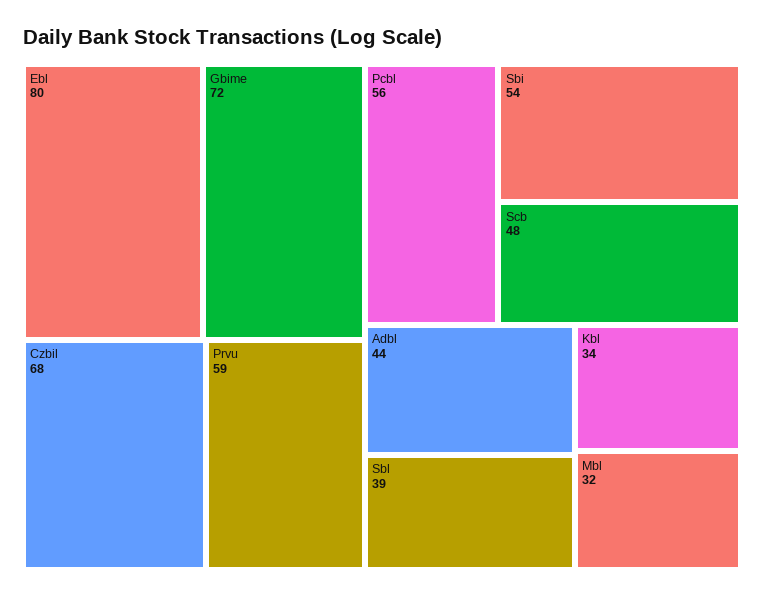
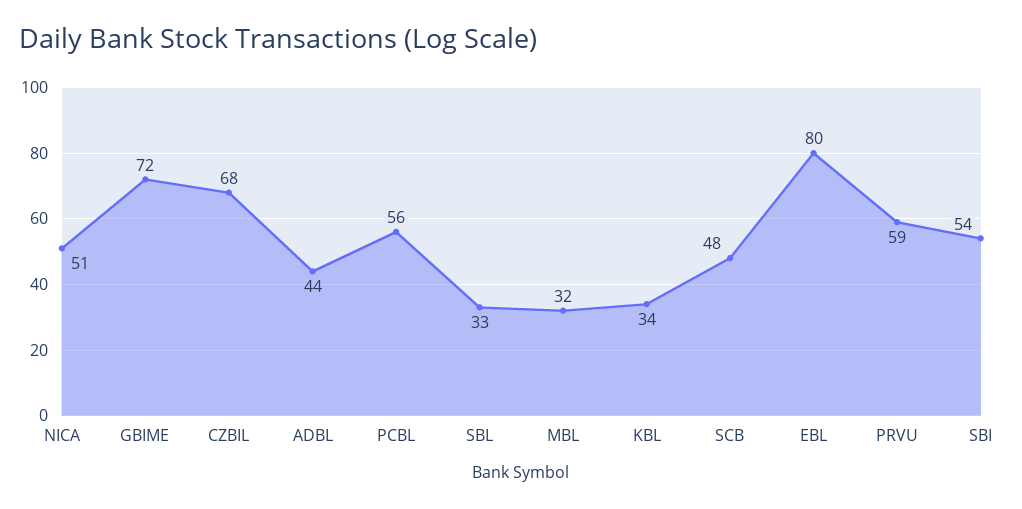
Sbl: 39 -> 33
NICA: none -> 51

